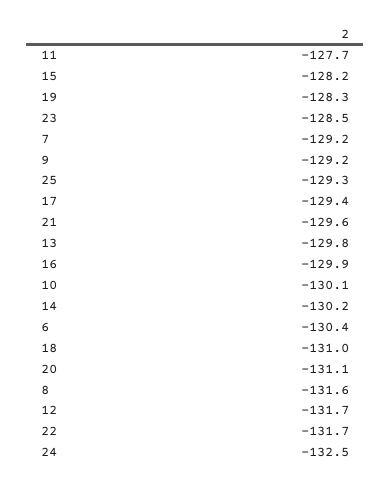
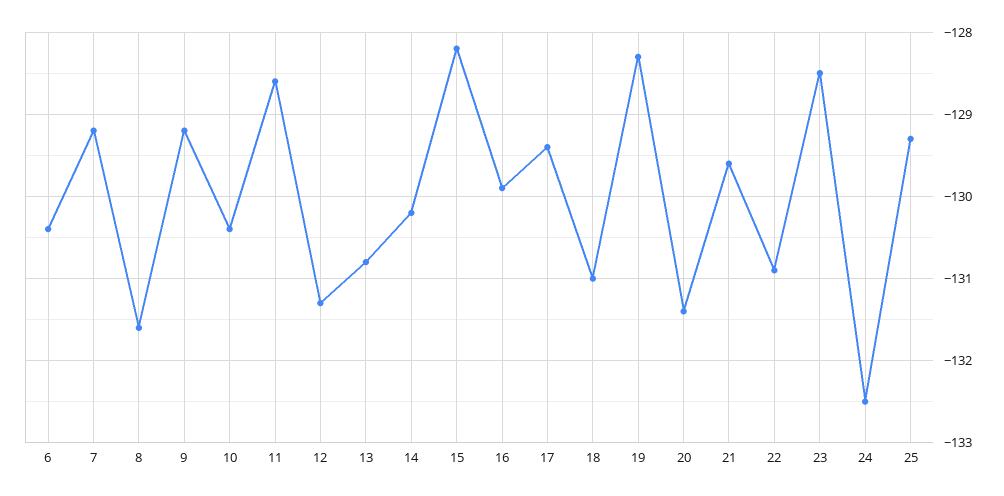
11: -127.7 -> -128.6
13: -129.8 -> -130.8
10: -130.1 -> -130.4
20: -131.1 -> -131.4
12: -131.7 -> -131.3
22: -131.7 -> -130.9

